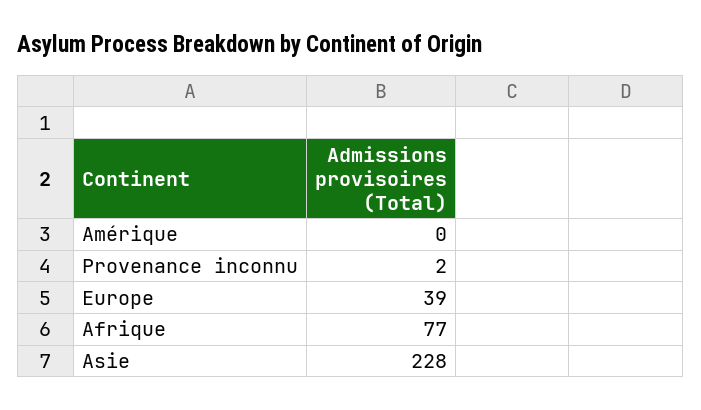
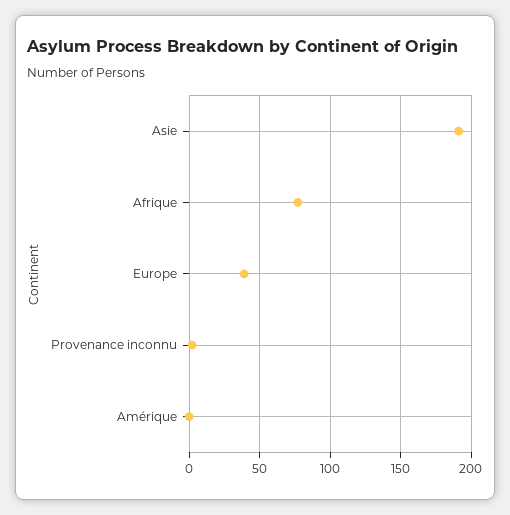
Asie: 228 -> 190

